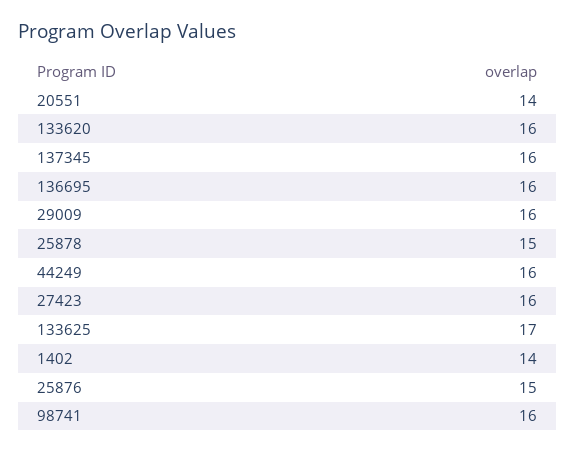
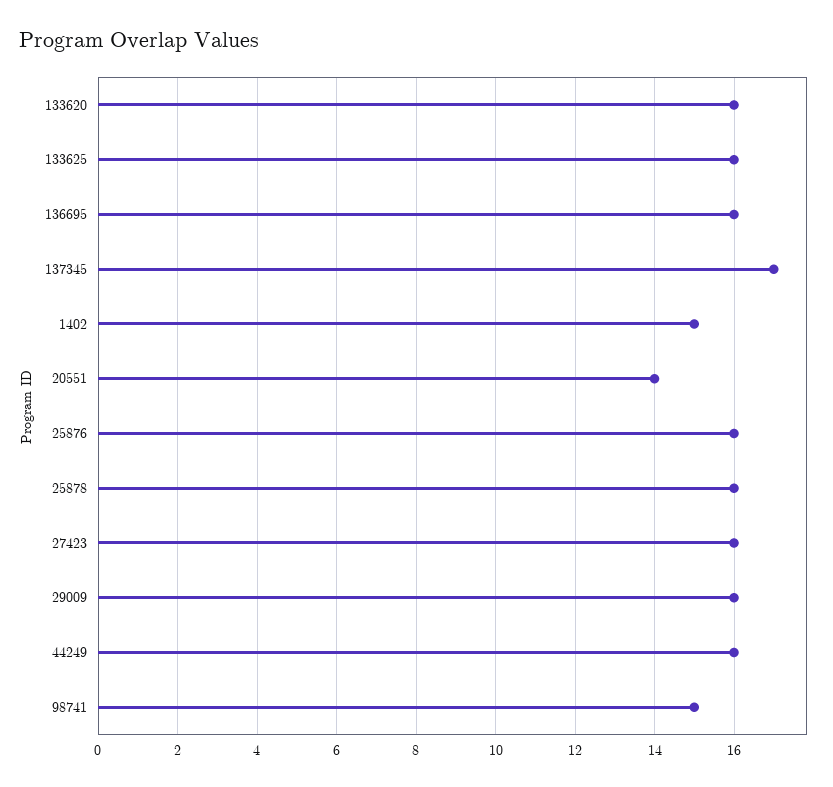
137345: 16 -> 17
25878: 15 -> 16
133625: 17 -> 16
1402: 14 -> 15
25876: 15 -> 16
98741: 16 -> 15

